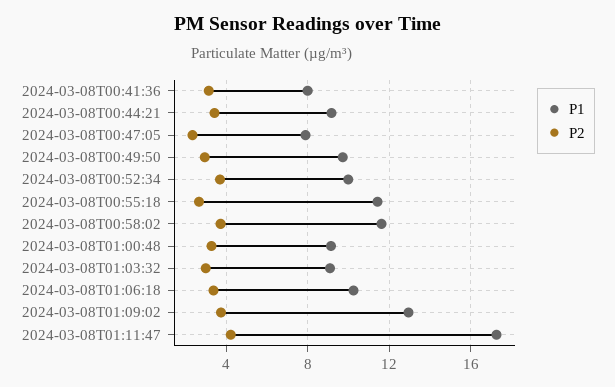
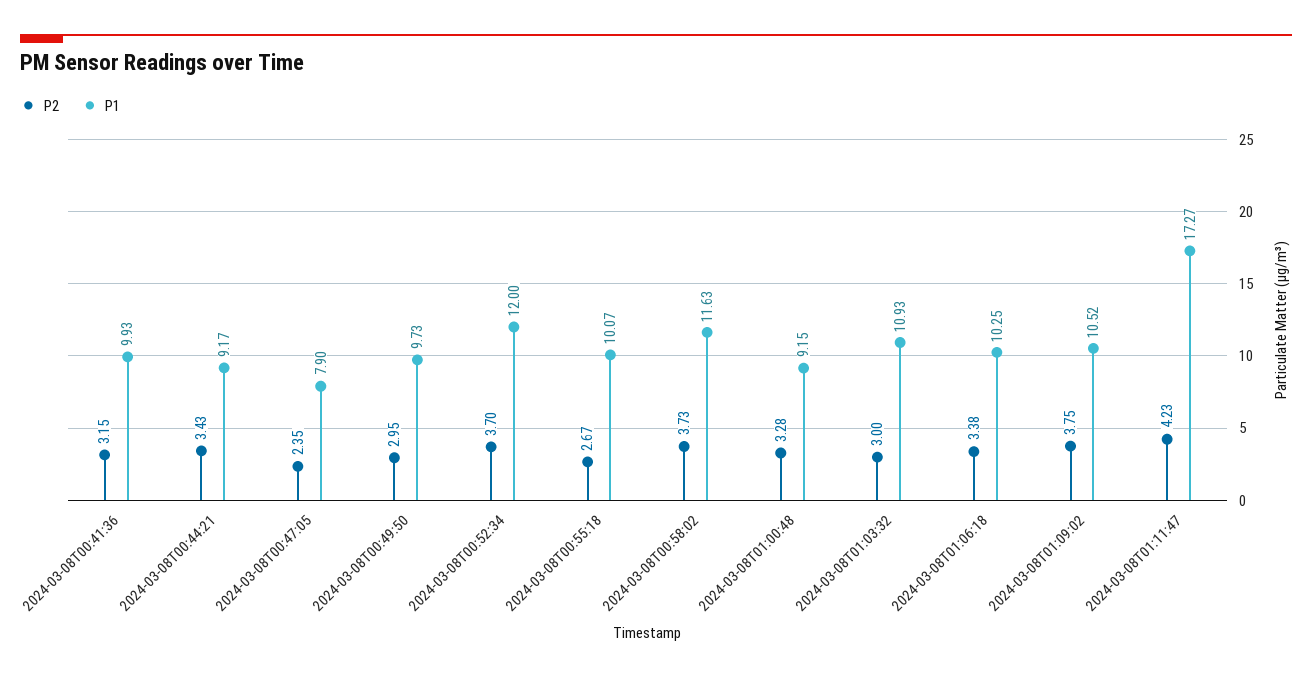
P1, 2024-03-08T00:41:36: 8 -> 9.93
P1, 2024-03-08T00:52:34: 10 -> 12
P1, 2024-03-08T00:55:18: 11.5 -> 10.07
P1, 2024-03-08T01:03:32: 9 -> 10.93
P1, 2024-03-08T01:09:02: 13 -> 10.52

